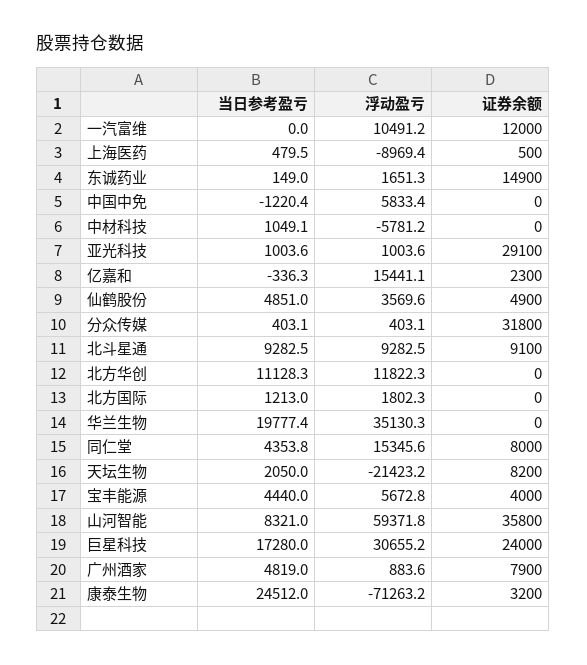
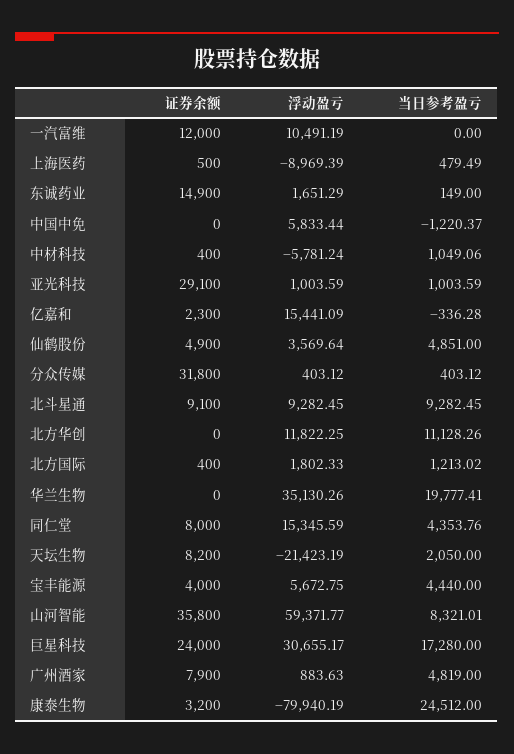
证券余额, 中材科技: 0 -> 400
证券余额, 北方国际: 0 -> 400
浮动盈亏, 康泰生物: -71263.2 -> -79940.19

